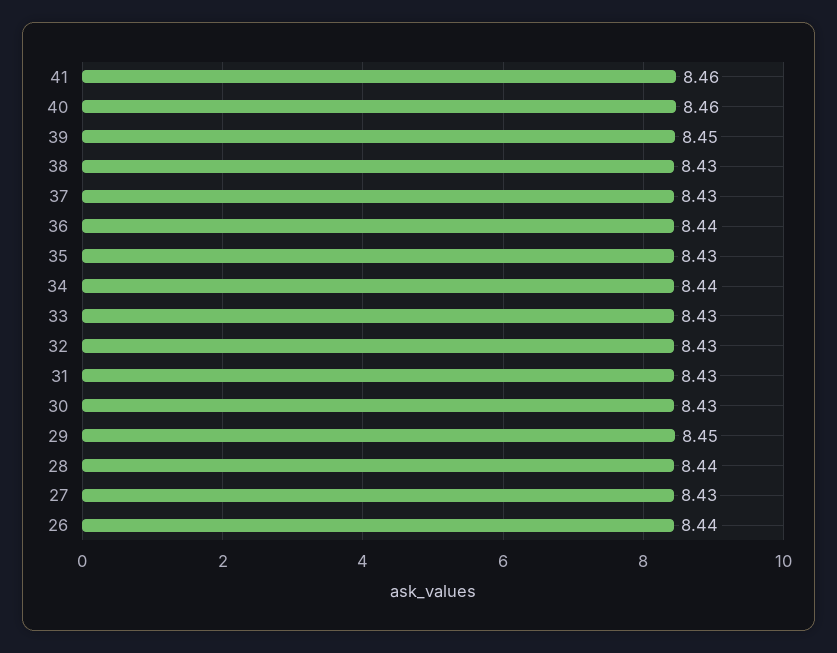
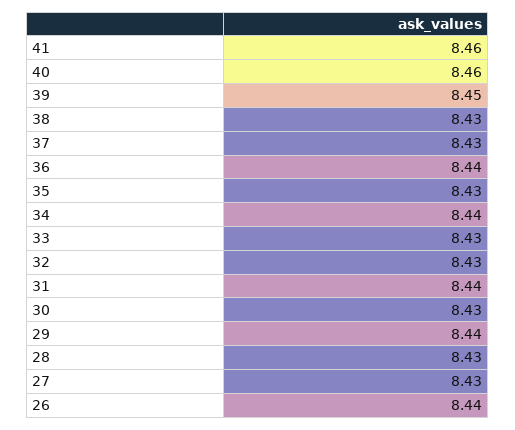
31: 8.43 -> 8.44
29: 8.45 -> 8.44
28: 8.44 -> 8.43

